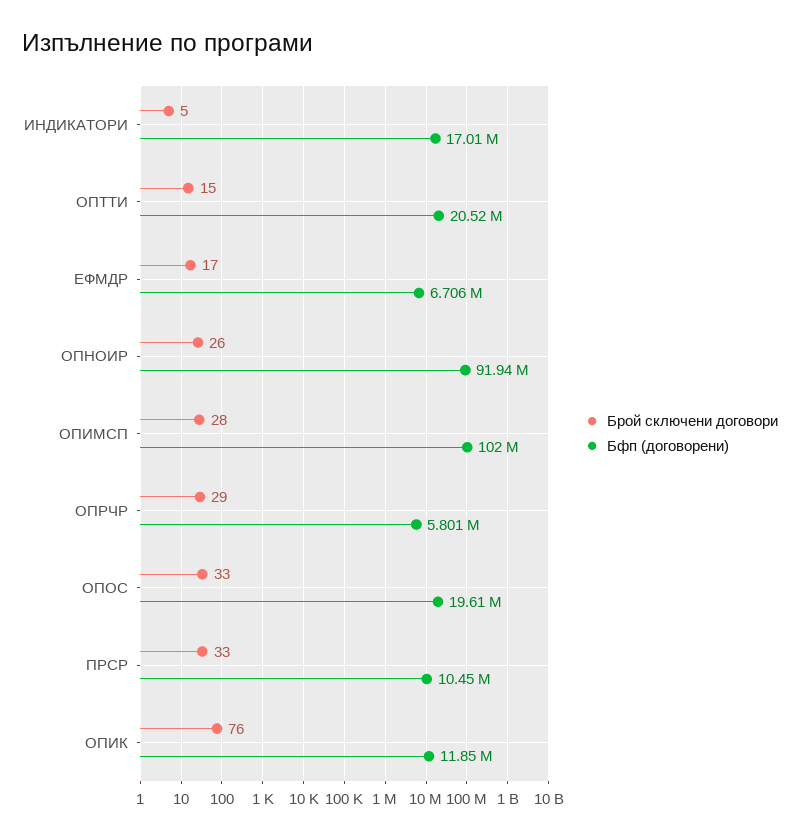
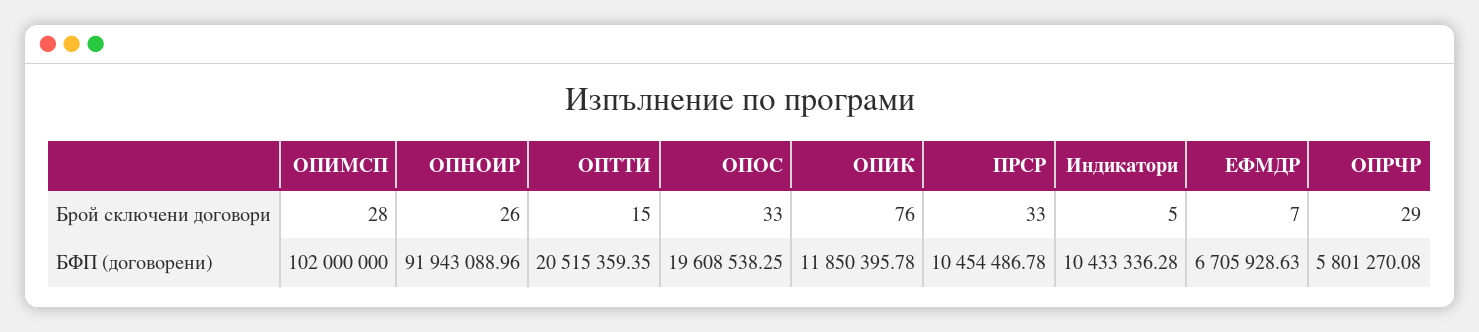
Бфп (договорени), ИНДИКАТОРИ: 17010000 -> 10433336.28
Брой сключени договори, ЕФМДР: 17 -> 7

